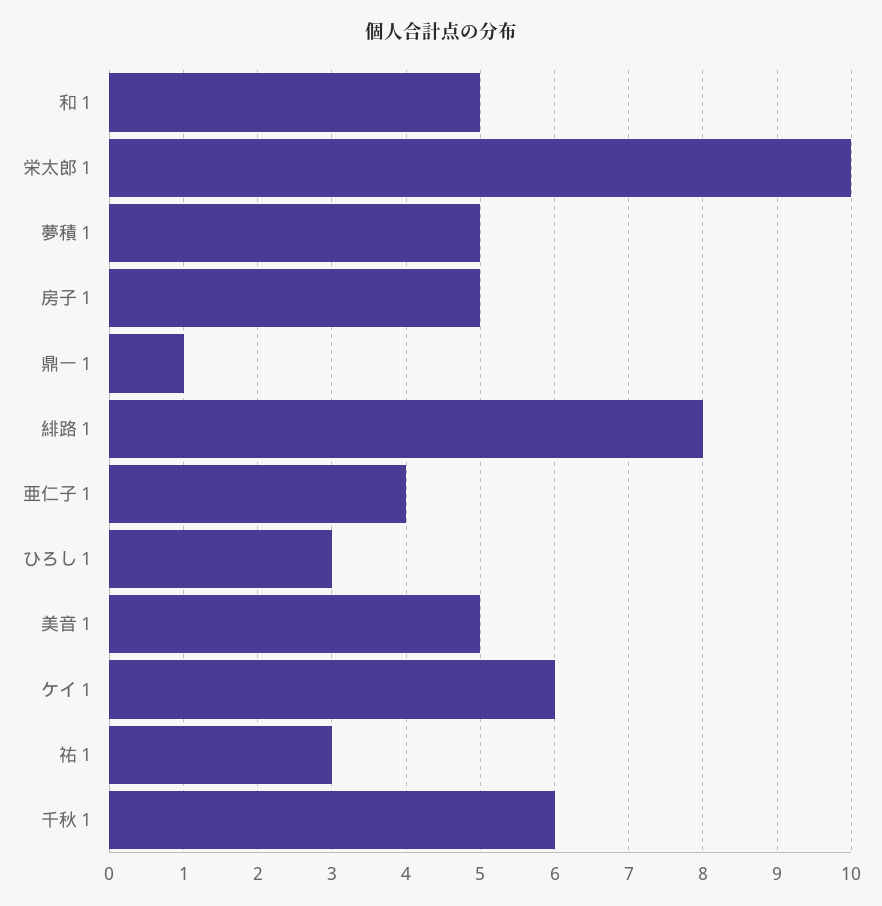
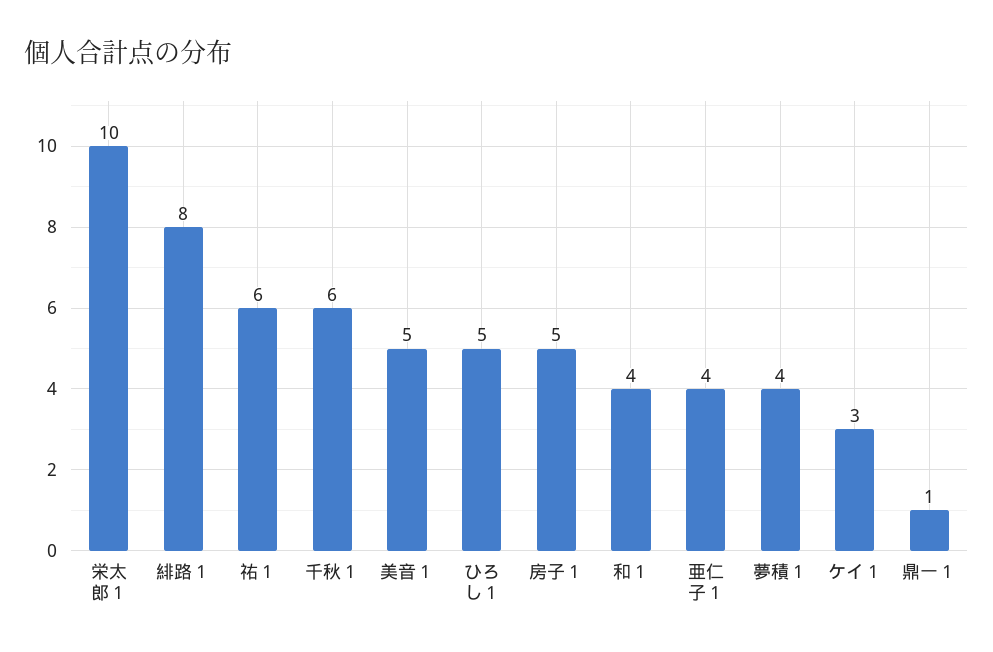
和１: 5 -> 4
夢積１: 5 -> 4
ひろし１: 3 -> 5
ケイ１: 6 -> 3
祐１: 3 -> 6

